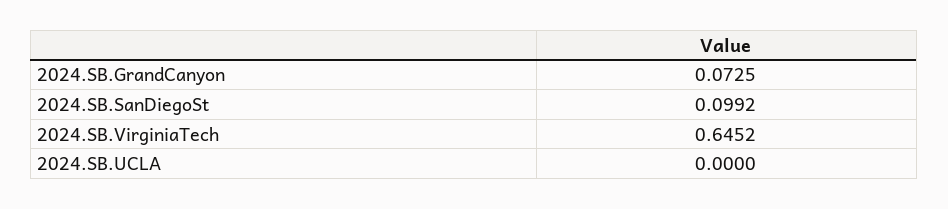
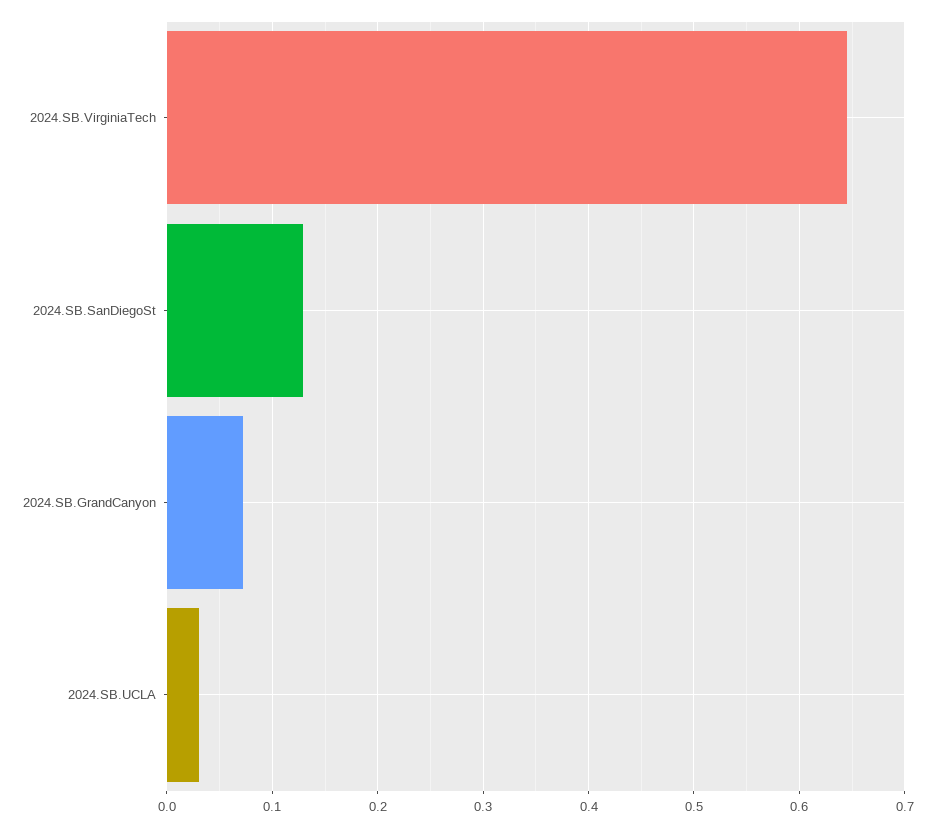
2024.SB.SanDiegoSt: 0.0992 -> 0.13
2024.SB.UCLA: 0 -> 0.03

